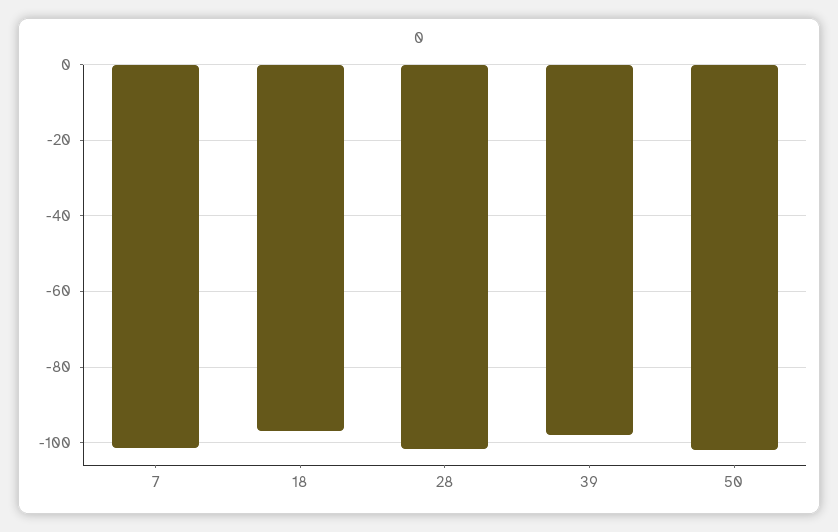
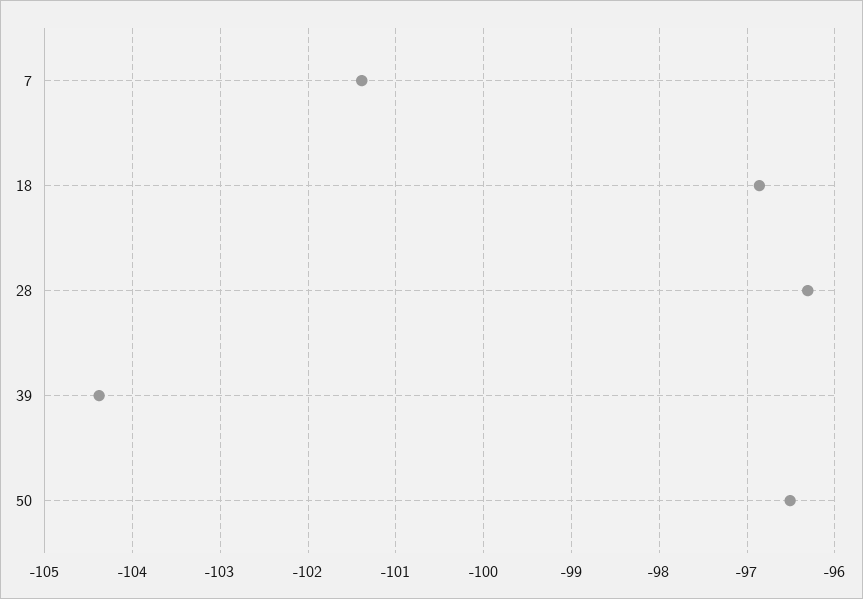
28: -102 -> -96.3
39: -98 -> -104.4
50: -102 -> -96.5

